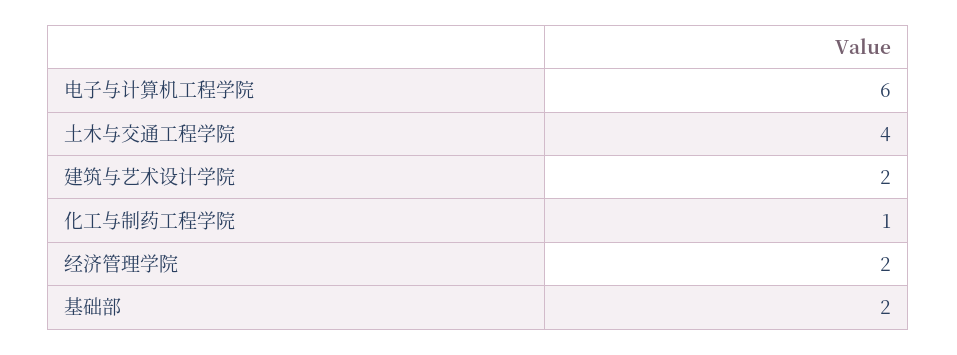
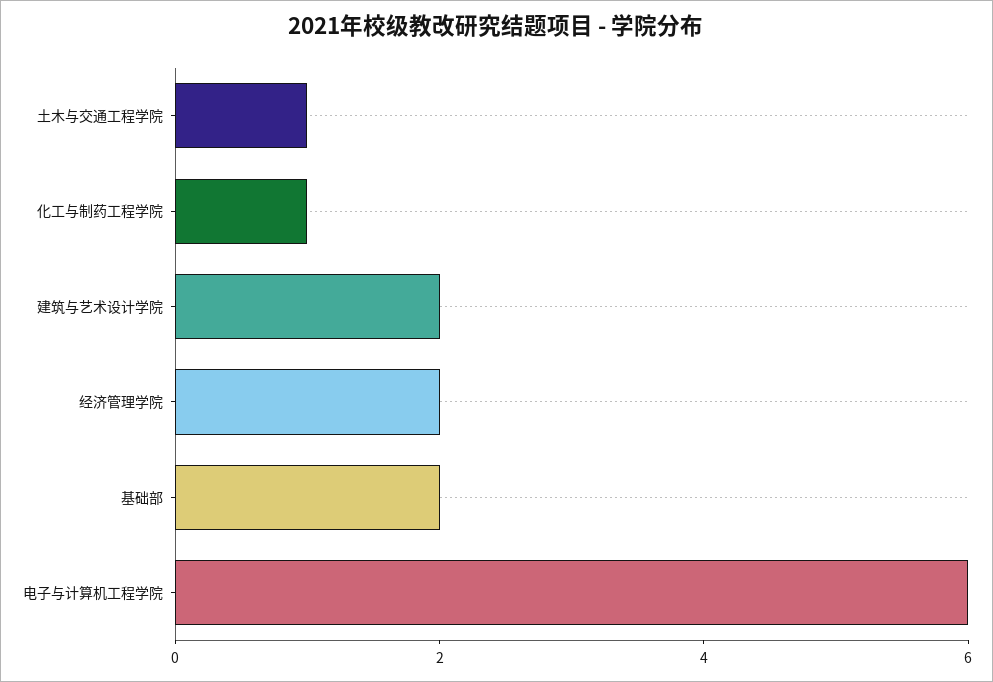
土木与交通工程学院: 4 -> 1

